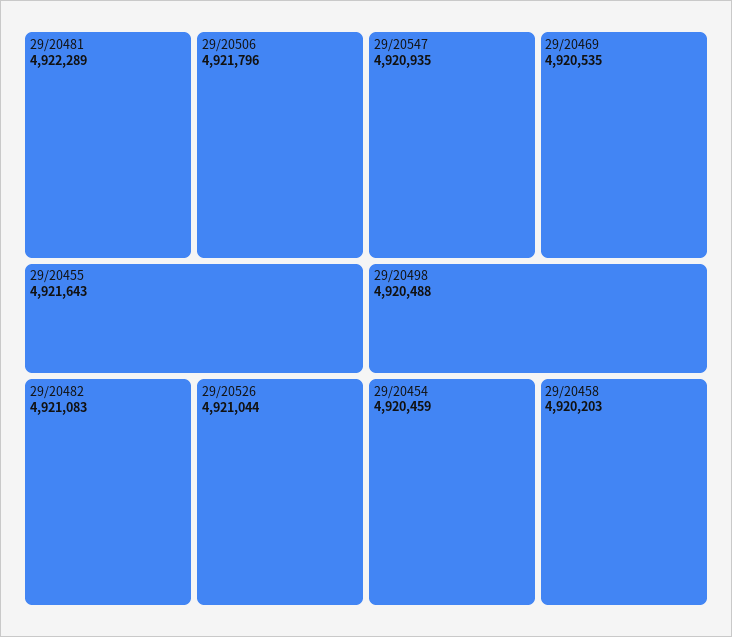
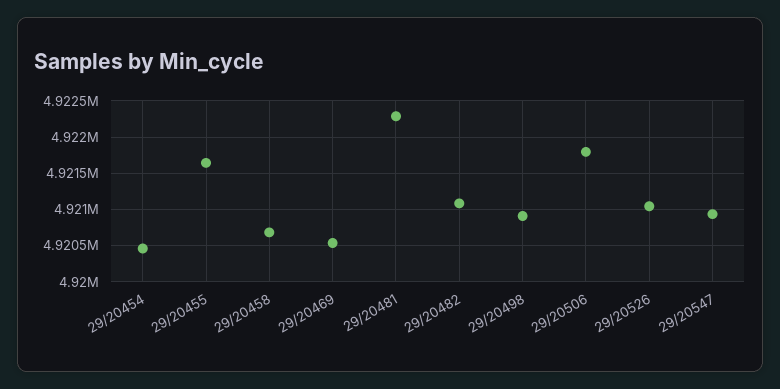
29/20498: 4920488 -> 4920900
29/20458: 4920203 -> 4920700

